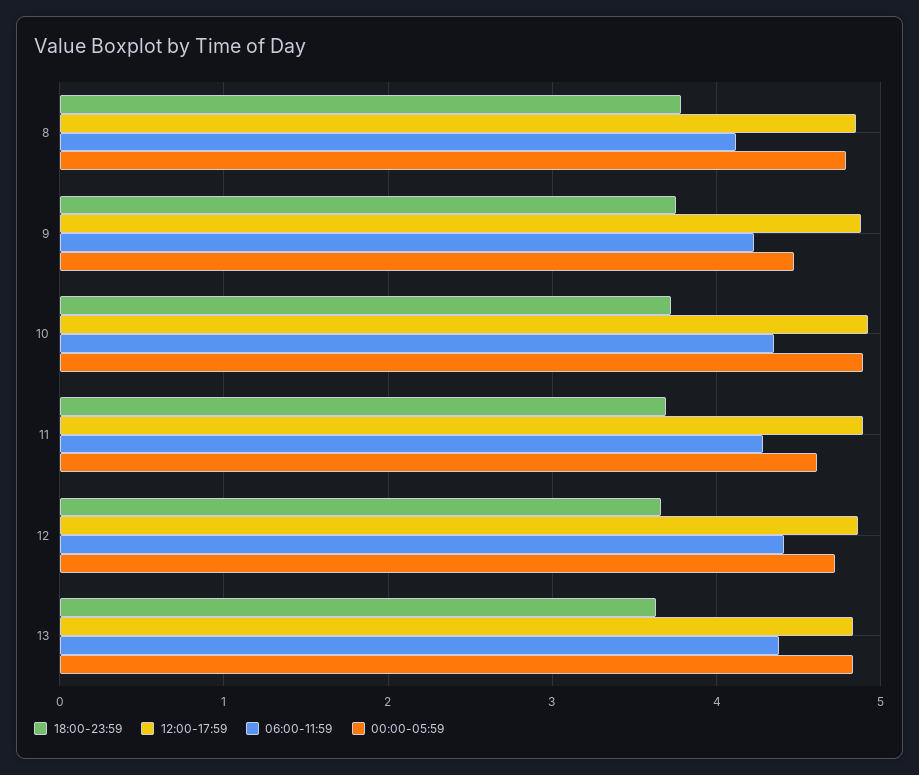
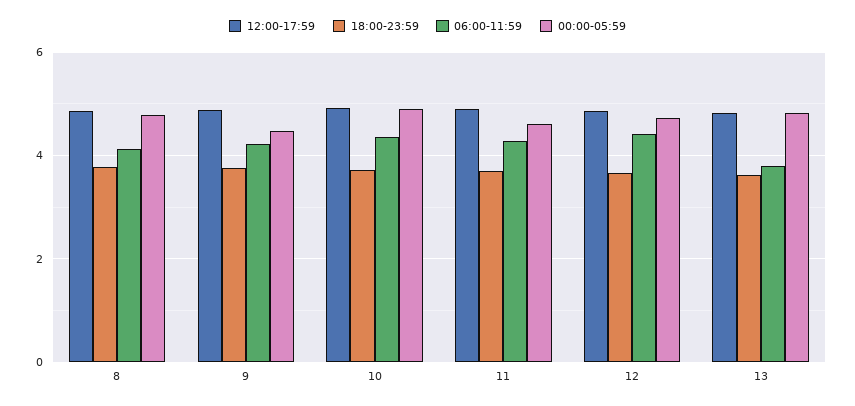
06:00-11:59, 13: 4.4 -> 3.8

